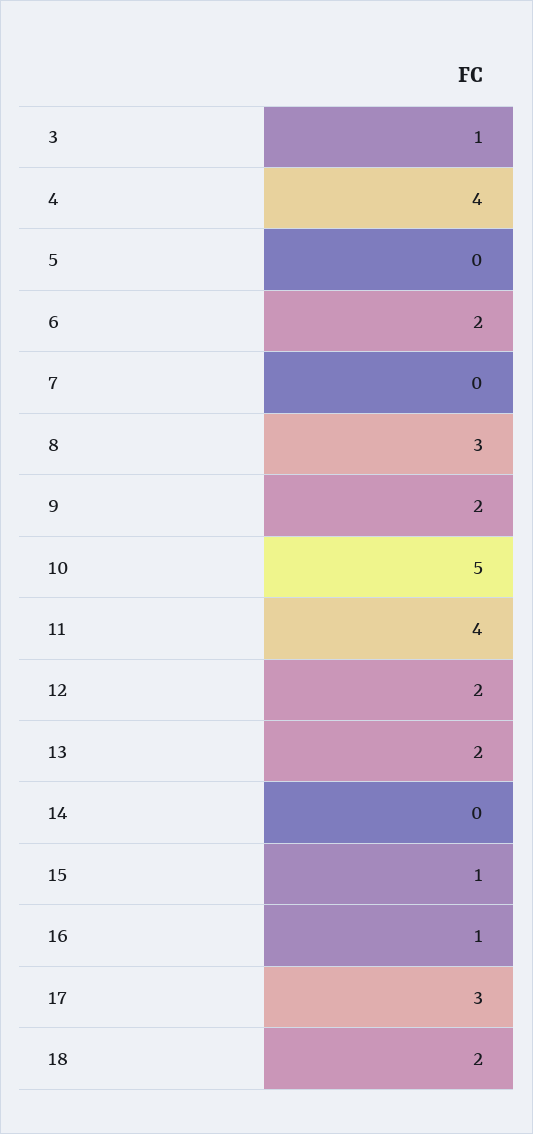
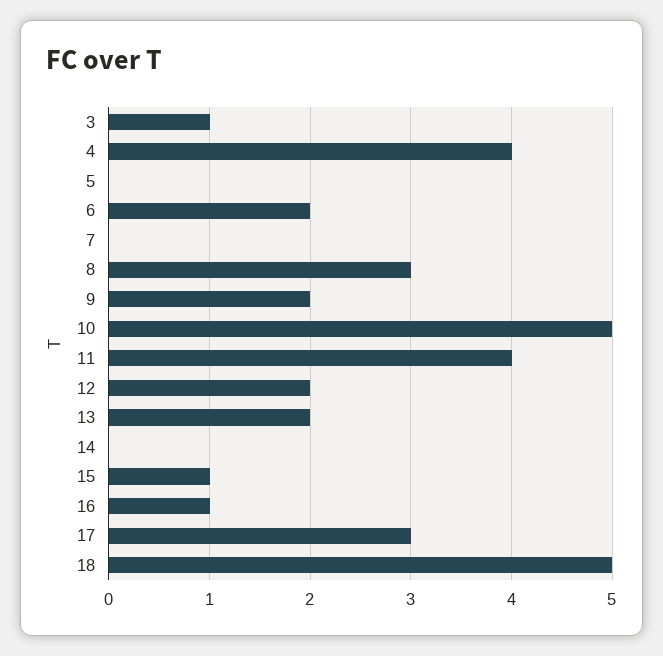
18: 2 -> 5

